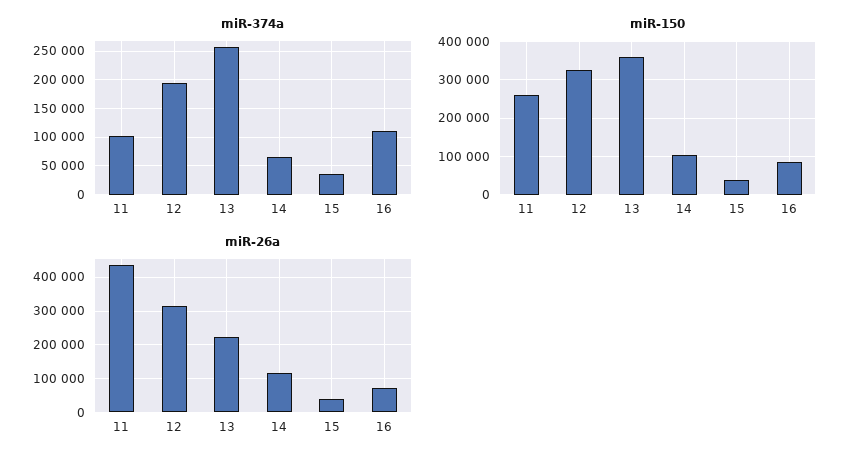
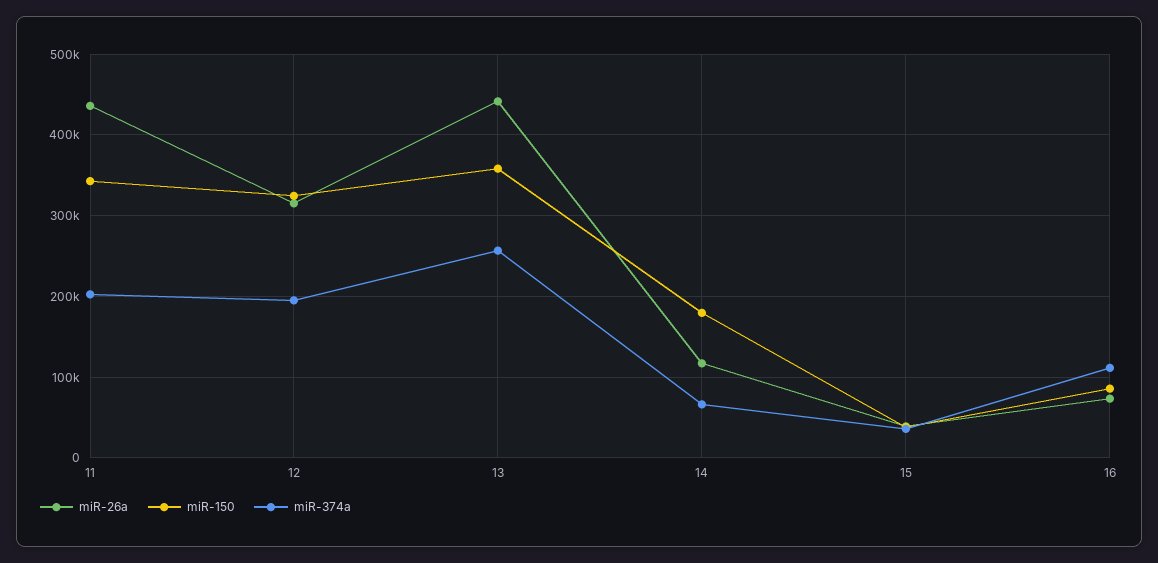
miR-374a, 11: 100000 -> 200000
miR-150, 11: 260000 -> 340000
miR-150, 14: 100000 -> 180000
miR-26a, 13: 220000 -> 440000

